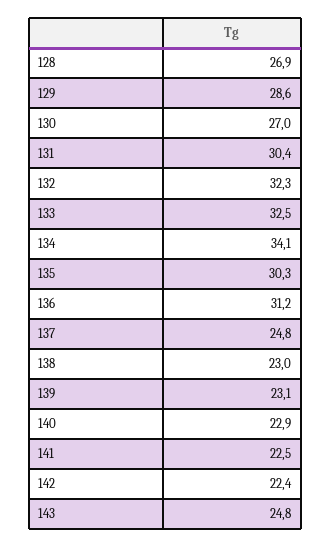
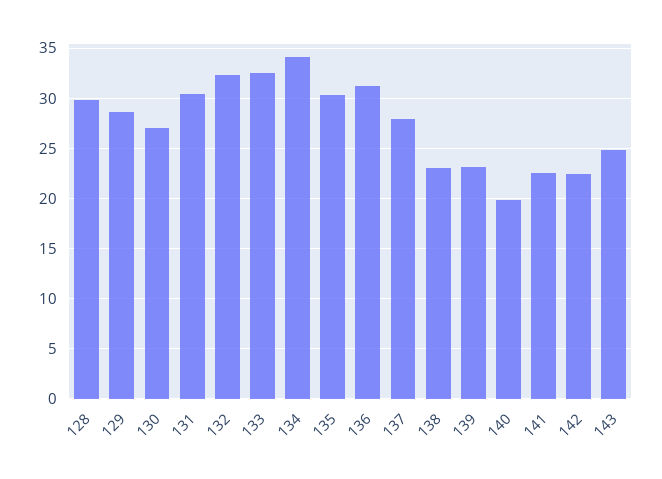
128: 26.9 -> 30
137: 24.8 -> 28
140: 22.9 -> 20

